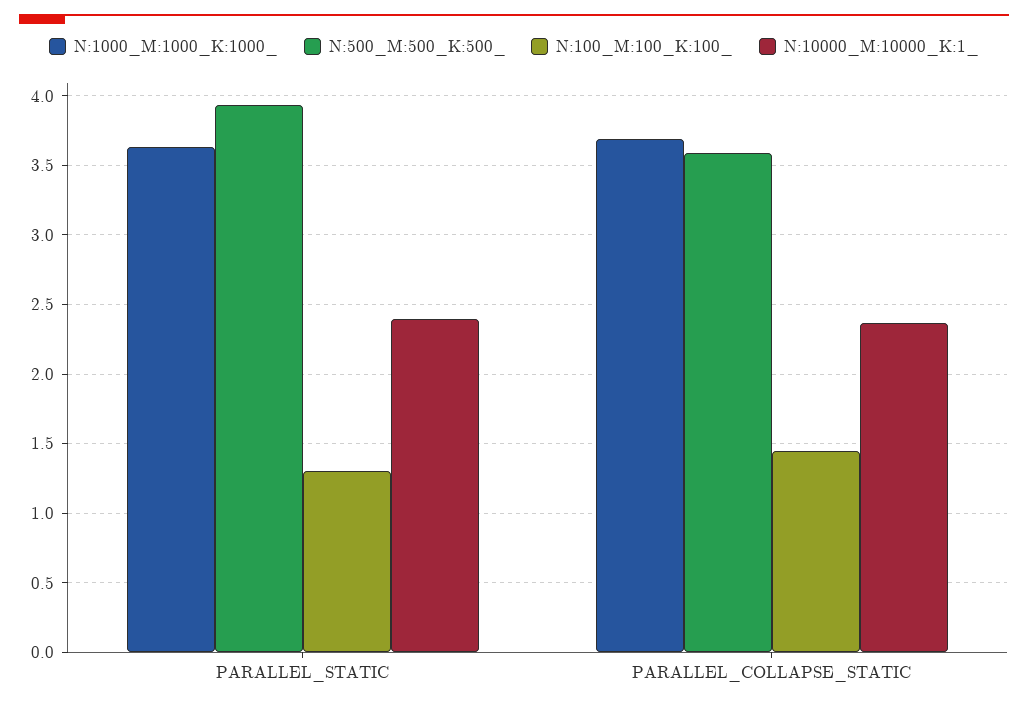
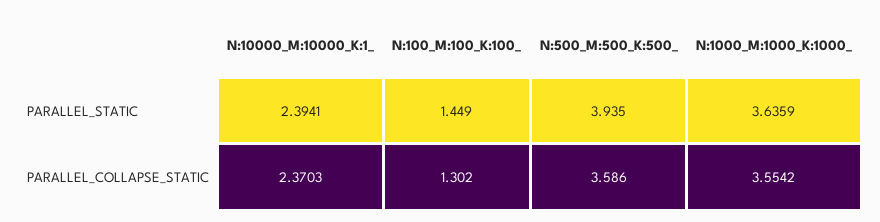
N:100_M:100_K:100_, PARALLEL_STATIC: 1.3 -> 1.449
N:1000_M:1000_K:1000_, PARALLEL_COLLAPSE_STATIC: 3.7 -> 3.5542
N:100_M:100_K:100_, PARALLEL_COLLAPSE_STATIC: 1.45 -> 1.302

